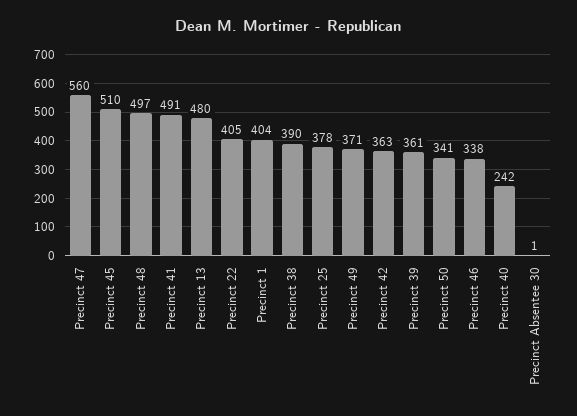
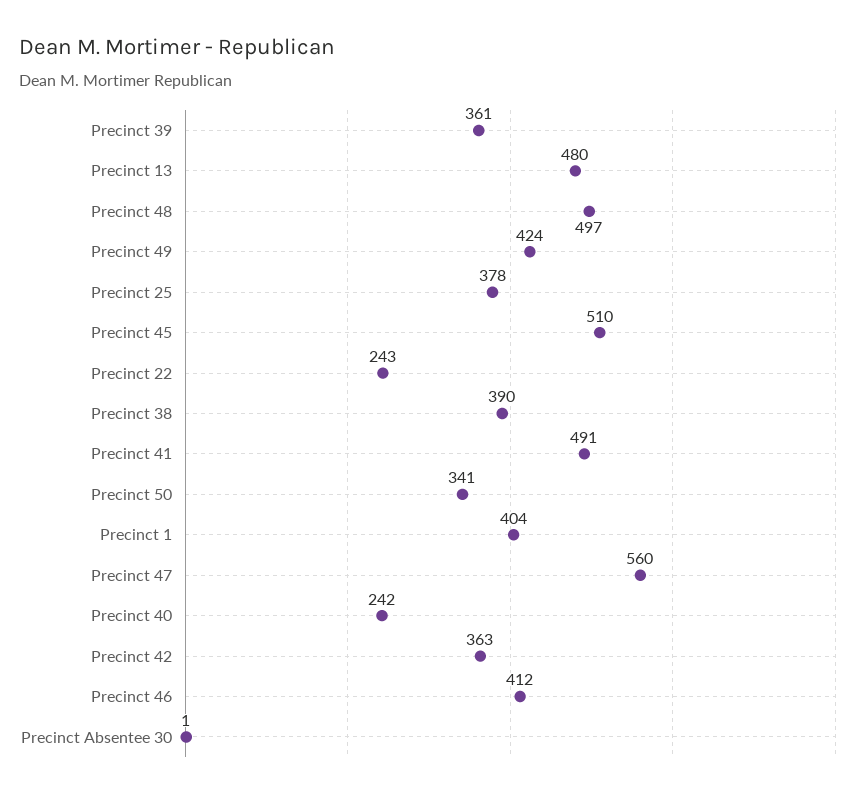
Precinct 22: 405 -> 243
Precinct 49: 371 -> 424
Precinct 46: 338 -> 412

